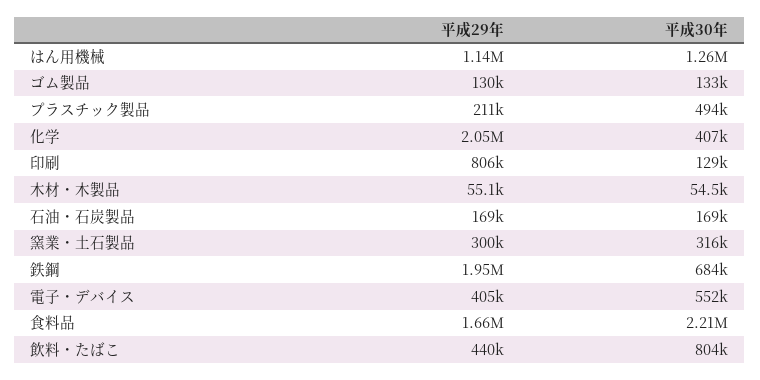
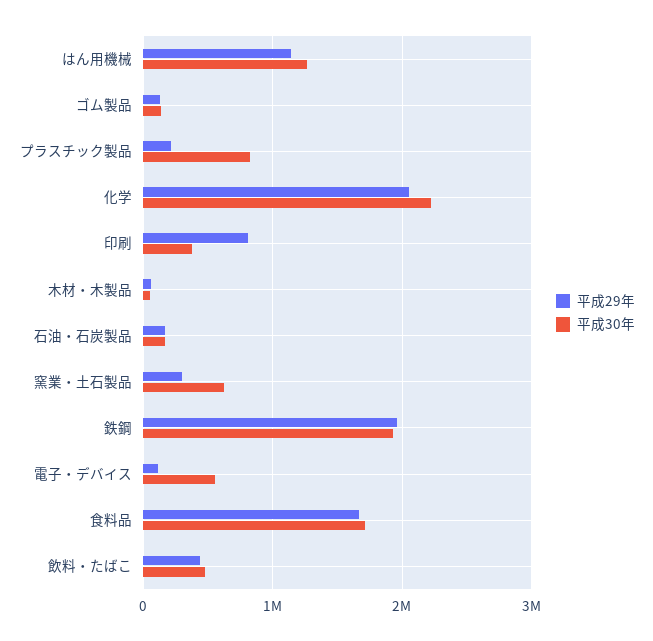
平成30年, プラスチック製品: 494000 -> 800000
平成30年, 化学: 407000 -> 2200000
平成30年, 印刷: 129000 -> 400000
平成30年, 窯業・土石製品: 316000 -> 600000
平成30年, 鉄鋼: 684000 -> 1900000
平成29年, 電子・デバイス: 405000 -> 100000
平成30年, 食料品: 2210000 -> 1700000
平成30年, 飲料・たばこ: 804000 -> 500000

